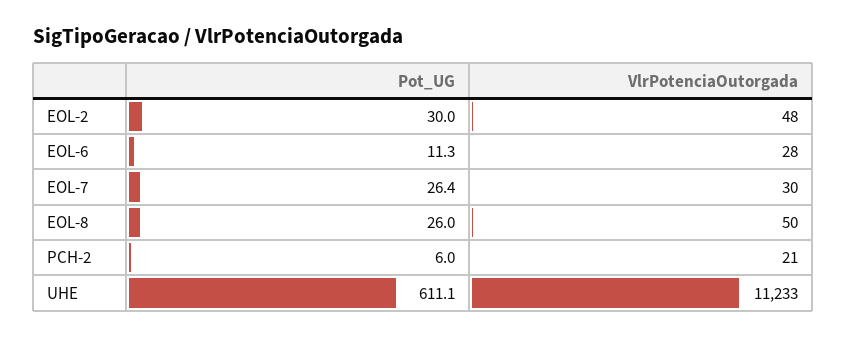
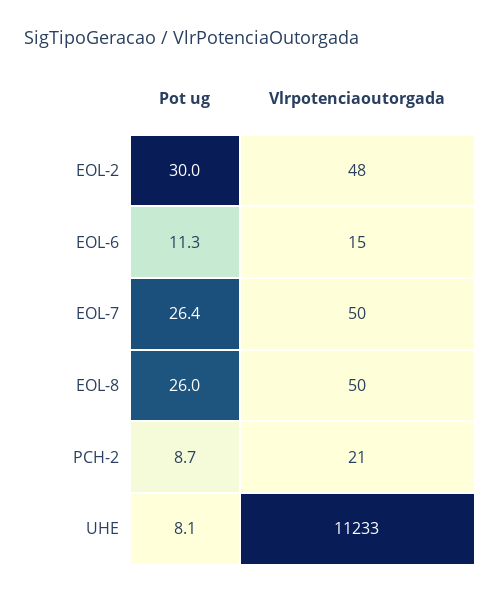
VlrPotenciaOutorgada, EOL-6: 28 -> 15
VlrPotenciaOutorgada, EOL-7: 30 -> 50
Pot_UG, PCH-2: 6 -> 8.7
Pot_UG, UHE: 611.1 -> 8.1

